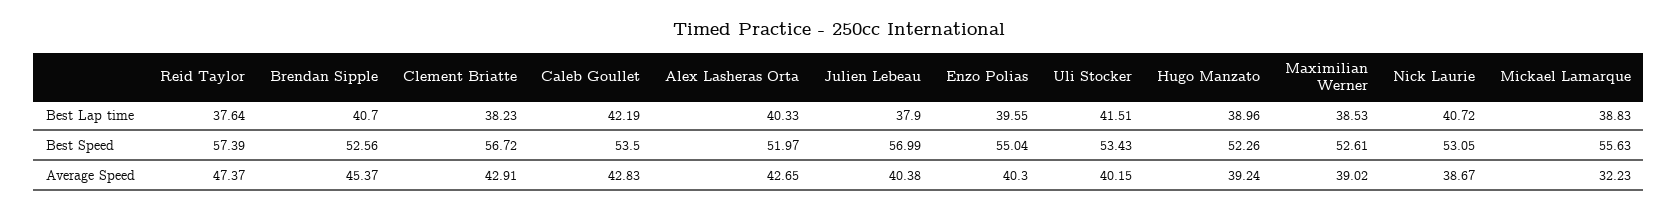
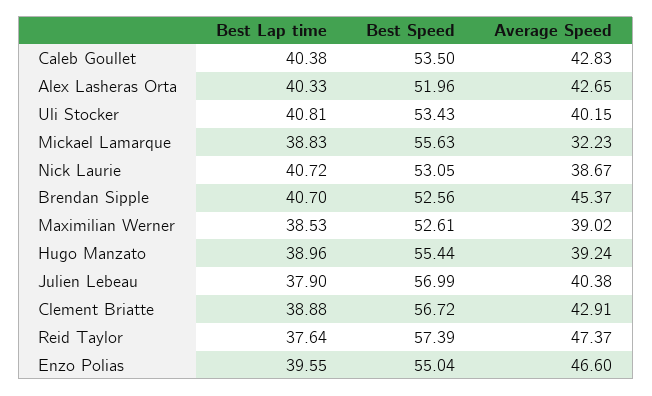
Clement Briatte, Best Lap time: 38.23 -> 38.88
Caleb Goullet, Best Lap time: 42.19 -> 40.38
Uli Stocker, Best Lap time: 41.51 -> 40.81
Alex Lasheras Orta, Best Speed: 51.97 -> 51.96
Hugo Manzato, Best Speed: 52.26 -> 55.44
Enzo Polias, Average Speed: 40.3 -> 46.6

